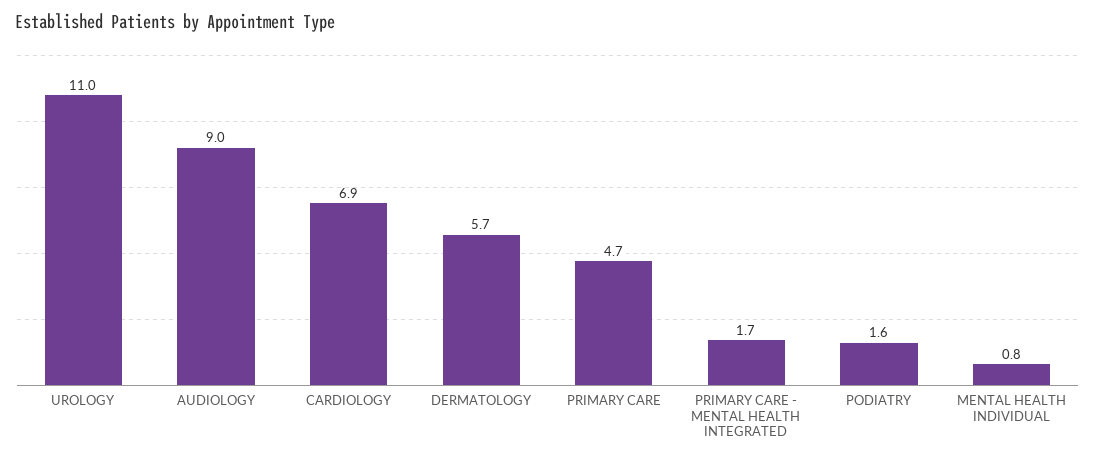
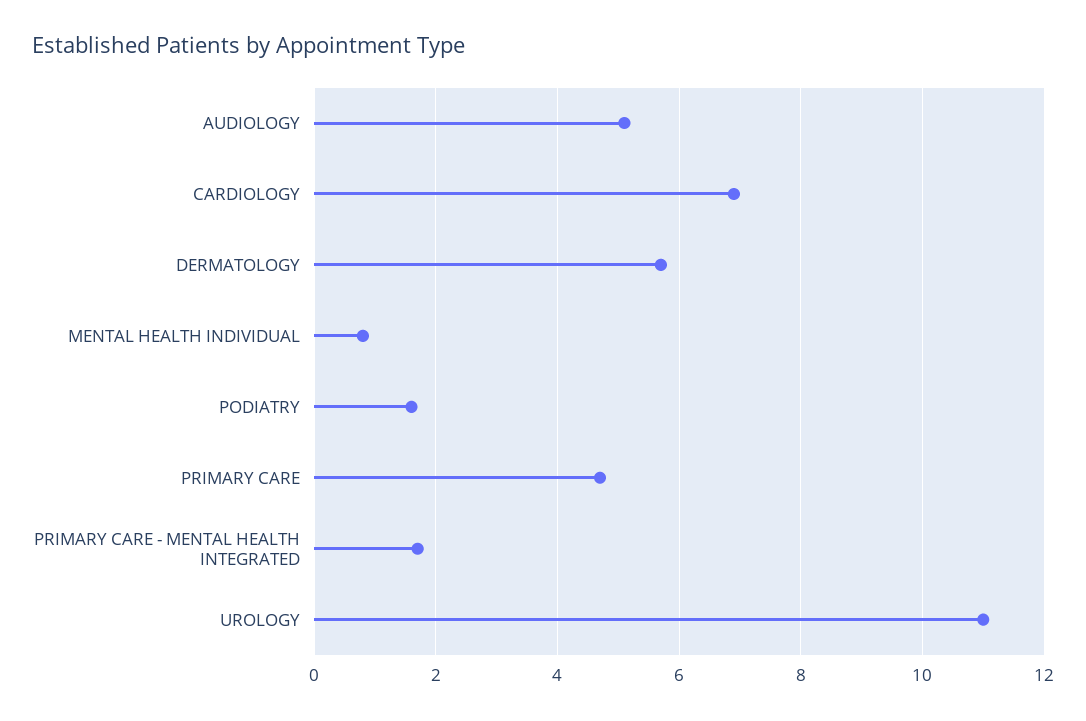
AUDIOLOGY: 9 -> 5

